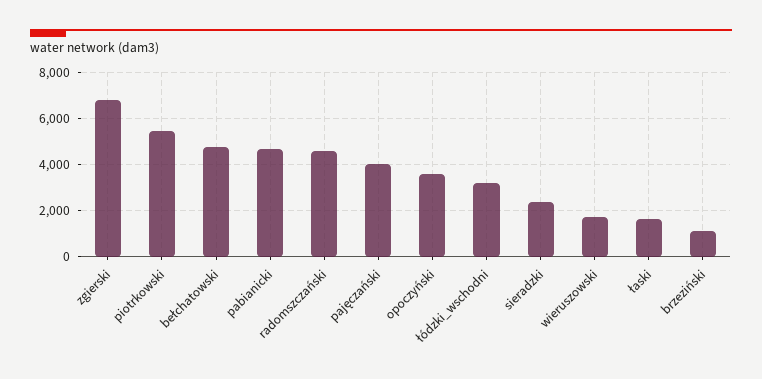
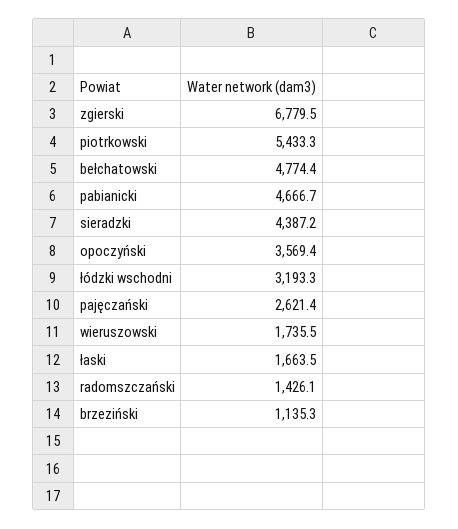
radomszczański: 4500 -> 1426.1
pajęczański: 4000 -> 2621.4
sieradzki: 2500 -> 4387.2

